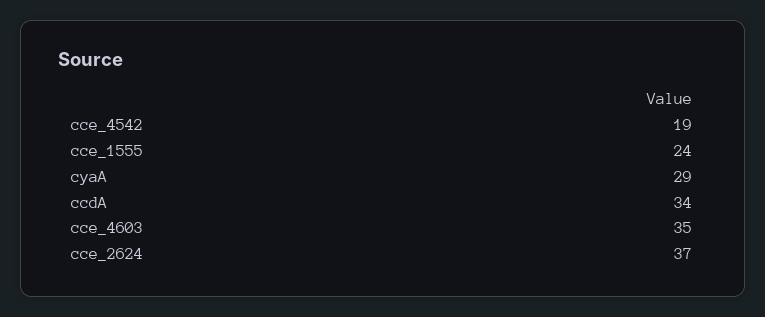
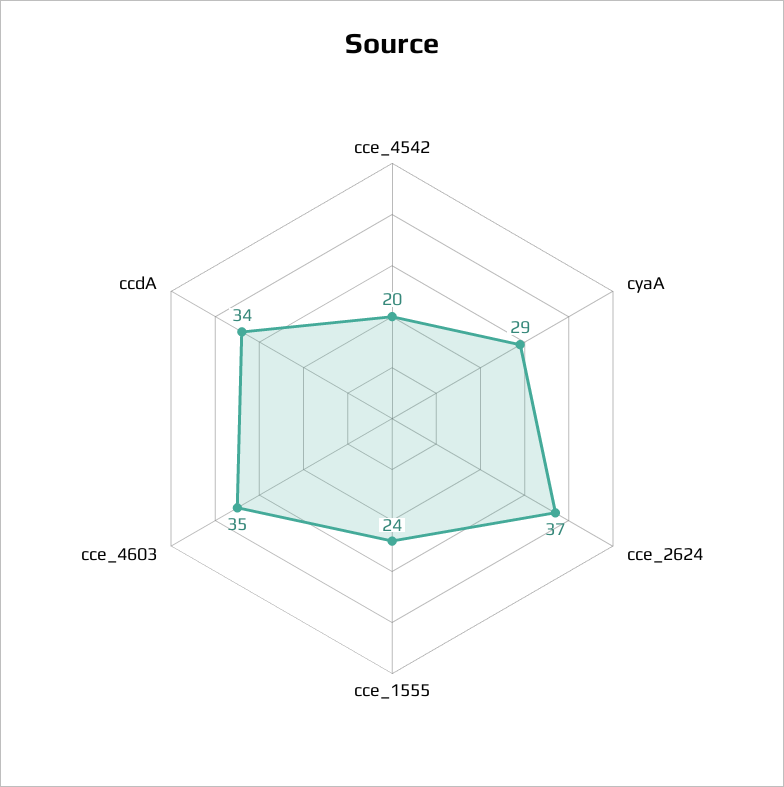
cce_4542: 19 -> 20

